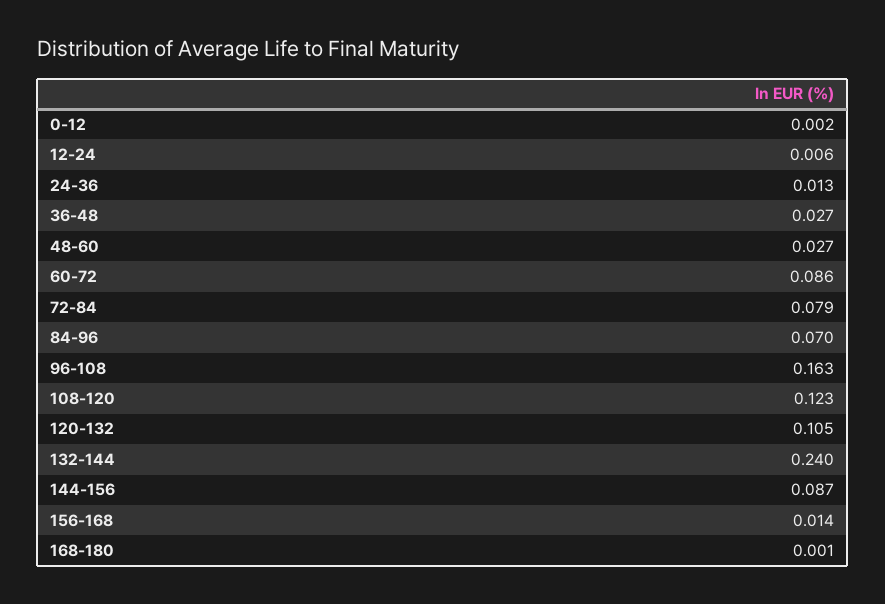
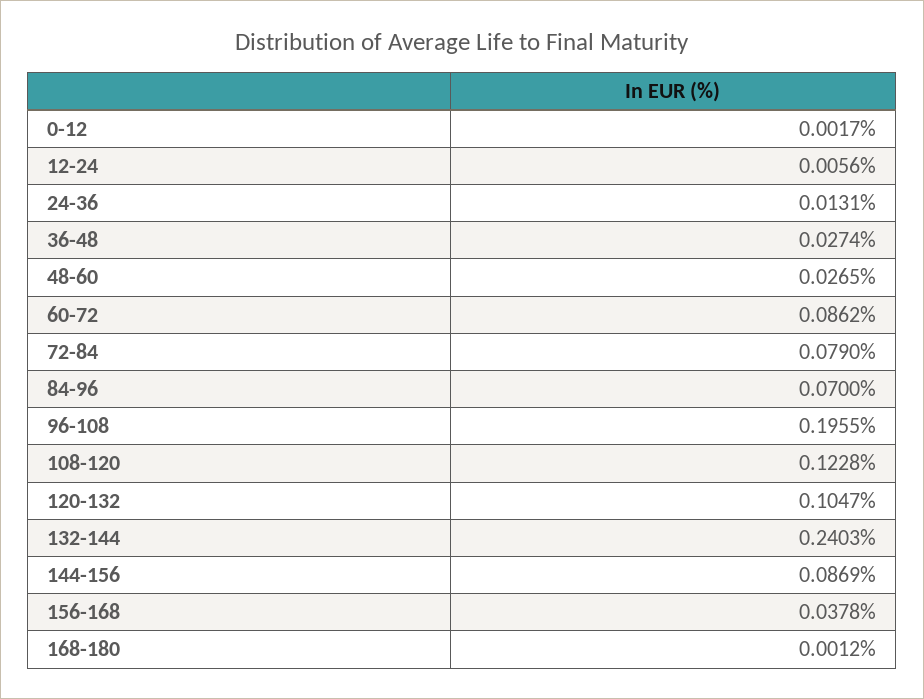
96-108: 0.163 -> 0.1955
156-168: 0.014 -> 0.0378

